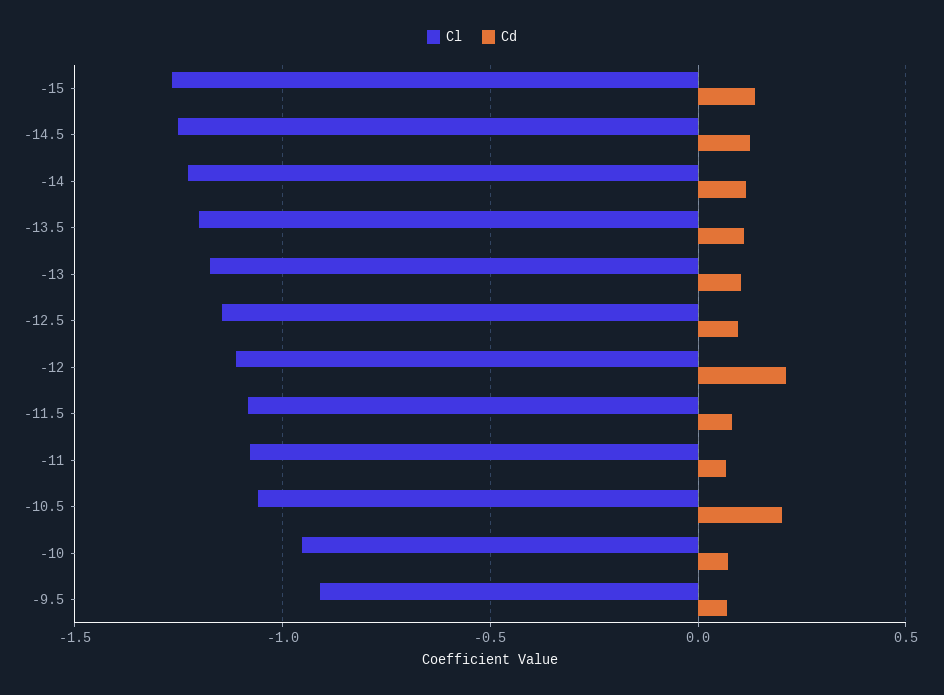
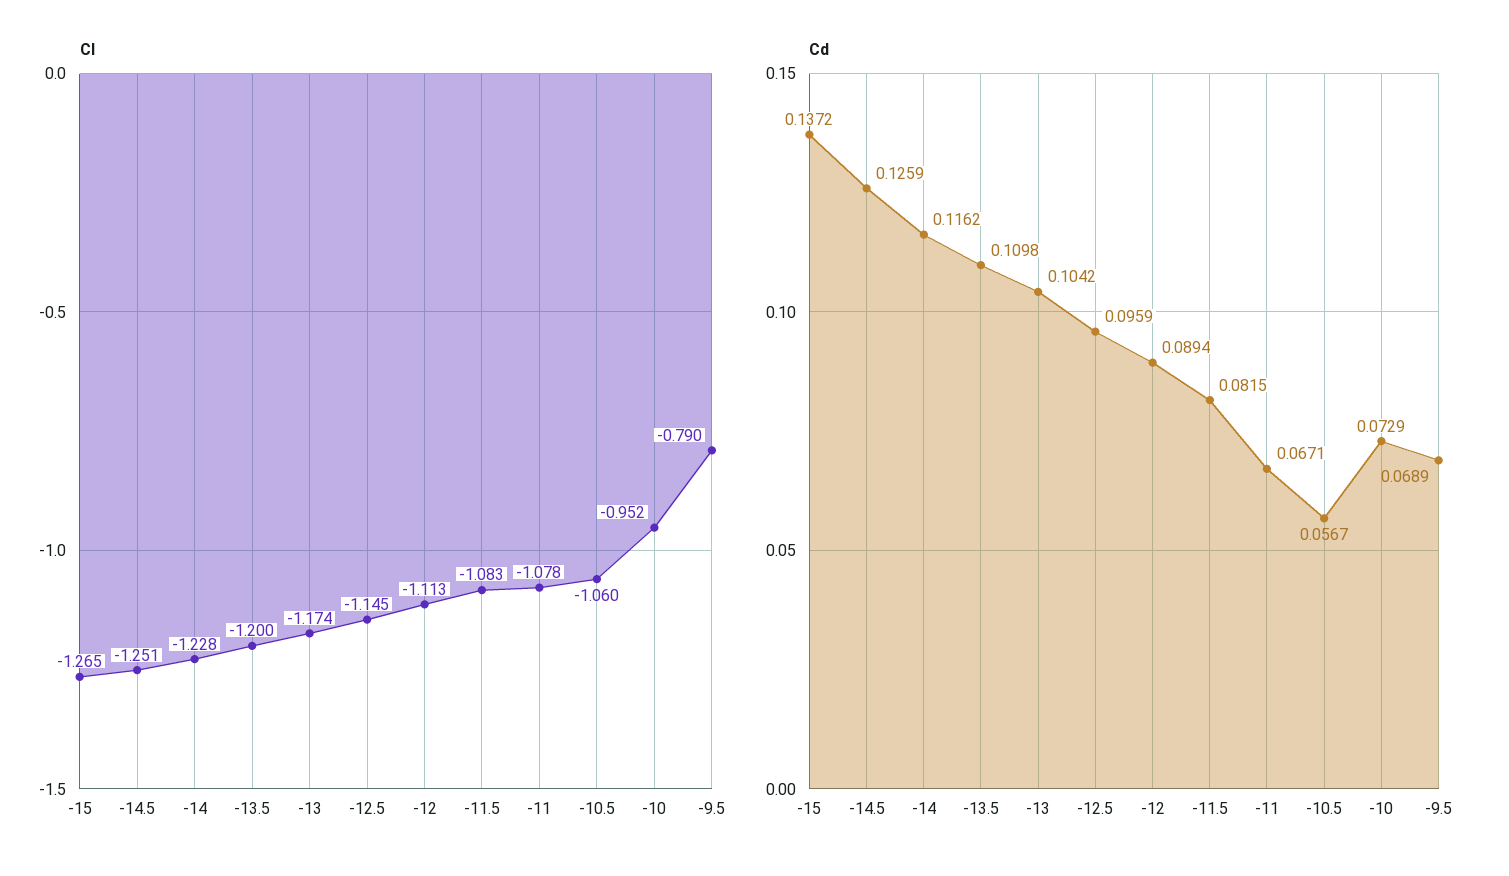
Cd, -12: 0.2 -> 0.0894
Cd, -10.5: 0.2 -> 0.0567
Cl, -9.5: -0.9 -> -0.79

